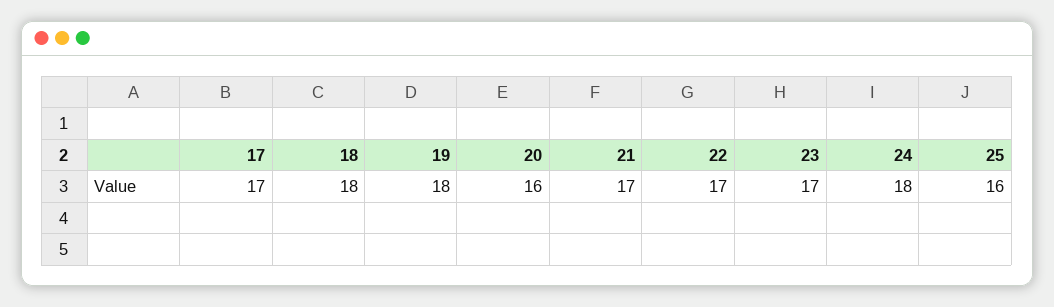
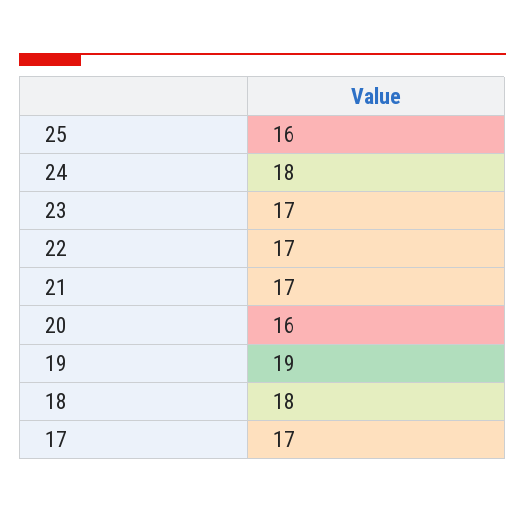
19: 18 -> 19

